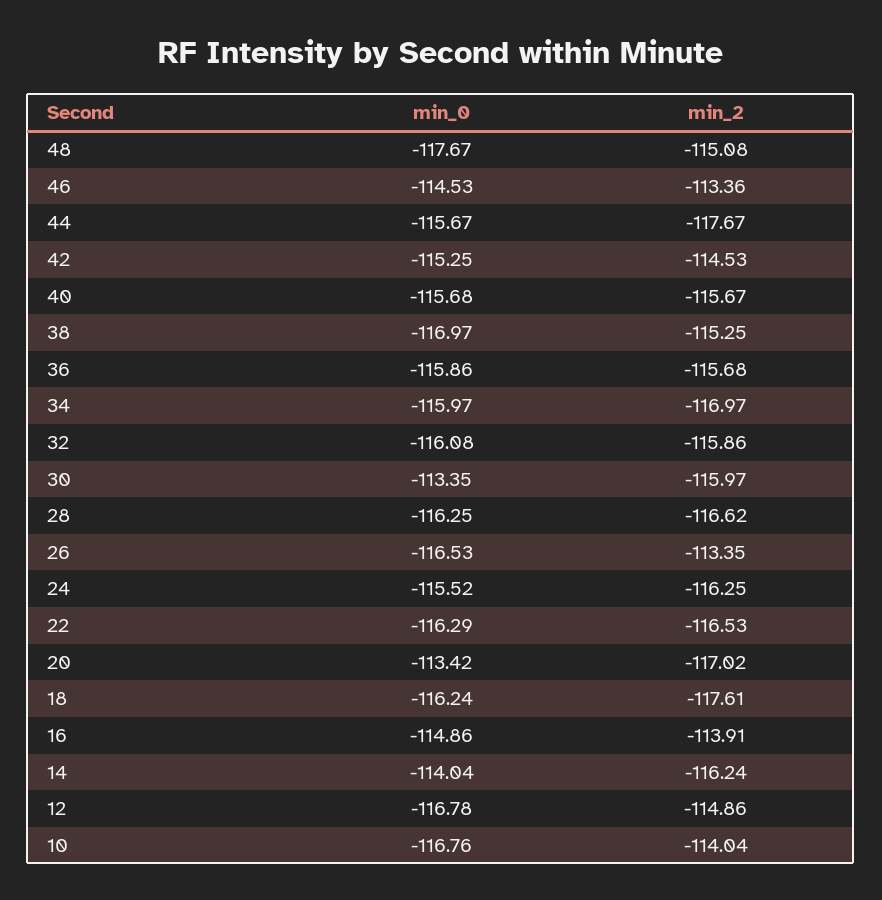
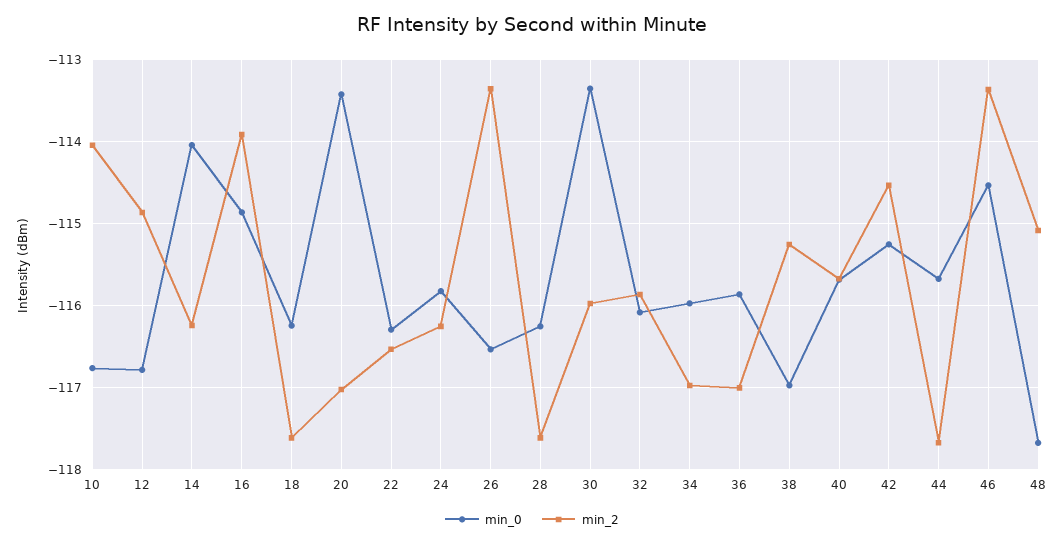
min_2, 36: -115.68 -> -117
min_2, 28: -116.62 -> -117.6
min_0, 24: -115.52 -> -115.8

